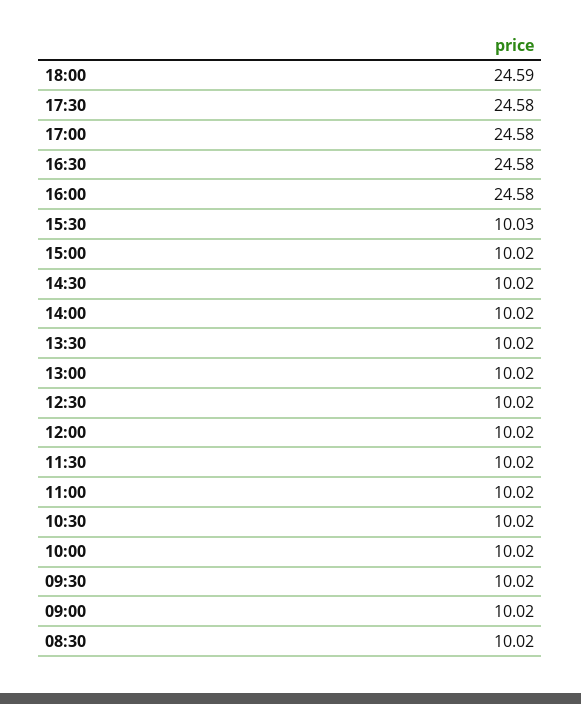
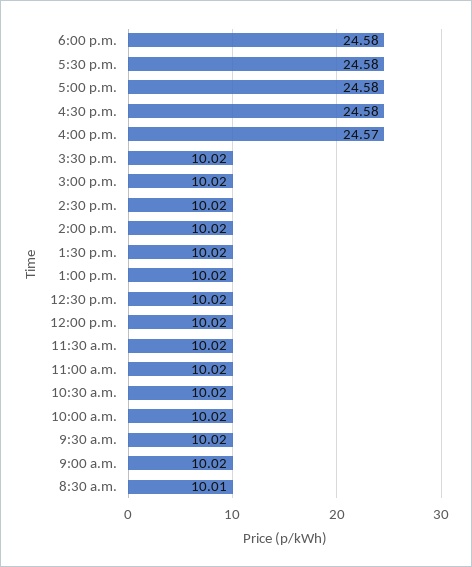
18:00: 24.59 -> 24.58
16:00: 24.58 -> 24.57
15:30: 10.03 -> 10.02
08:30: 10.02 -> 10.01

